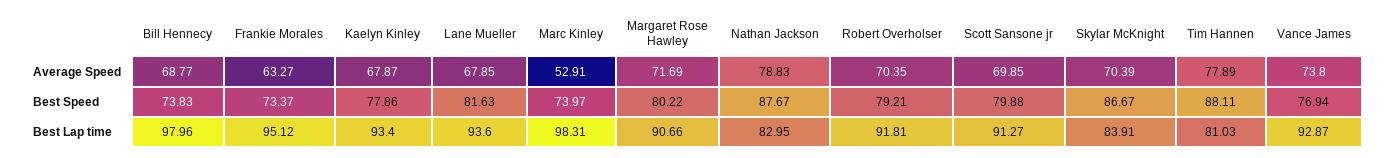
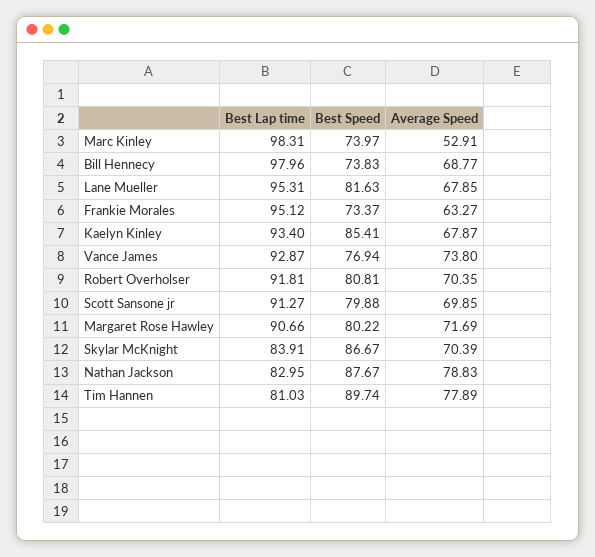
Kaelyn Kinley, Best Speed: 77.86 -> 85.41
Robert Overholser, Best Speed: 79.21 -> 80.81
Tim Hannen, Best Speed: 88.11 -> 89.74
Lane Mueller, Best Lap time: 93.6 -> 95.31

